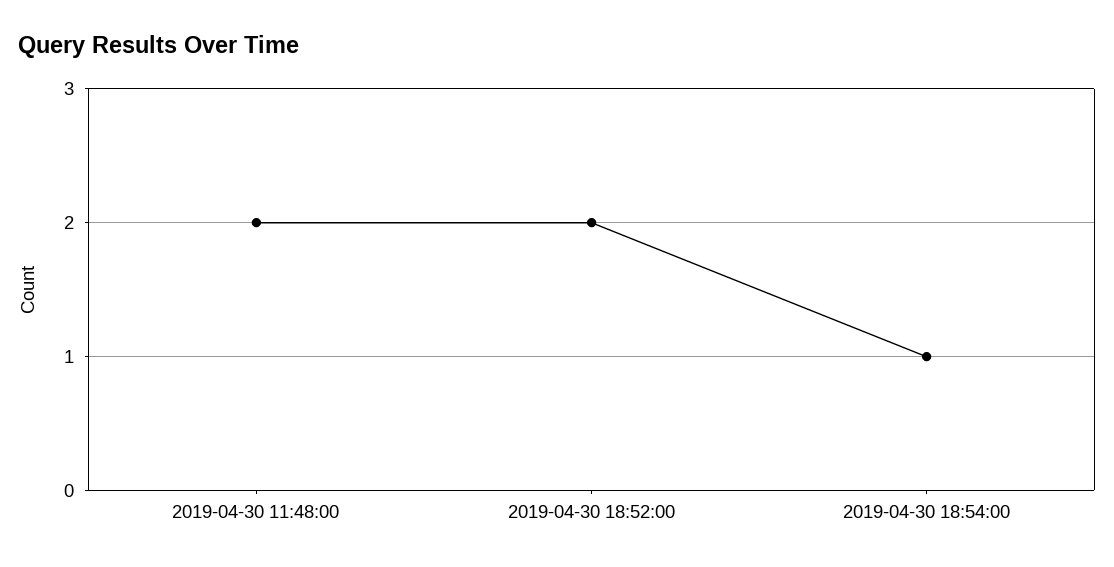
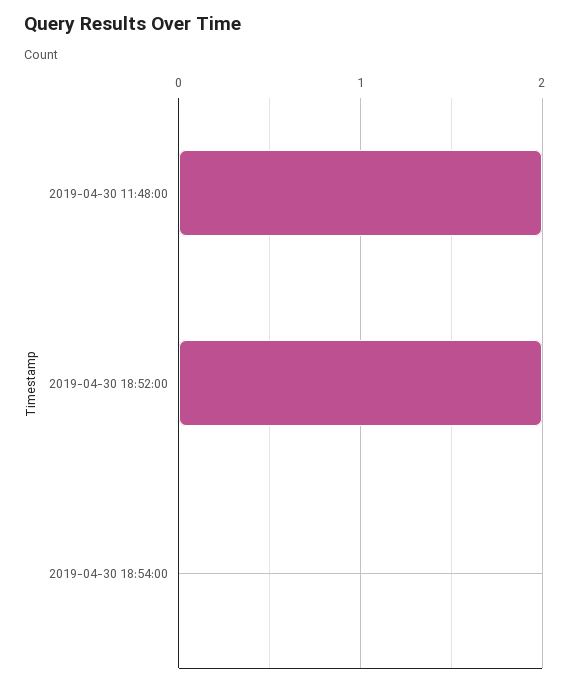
2019-04-30 18:54:00: 1 -> 0

